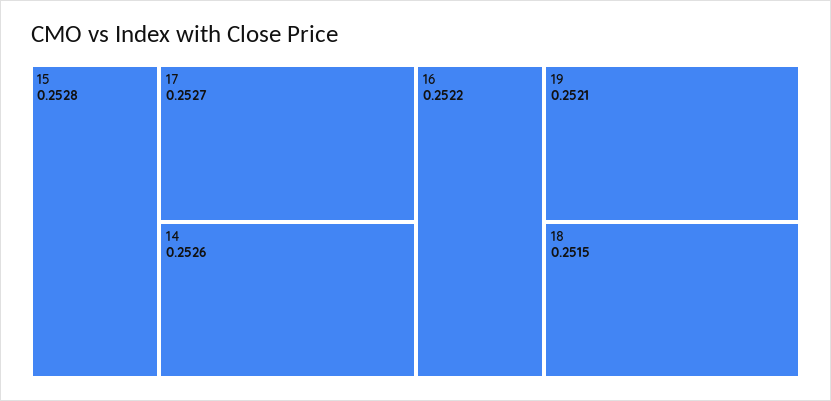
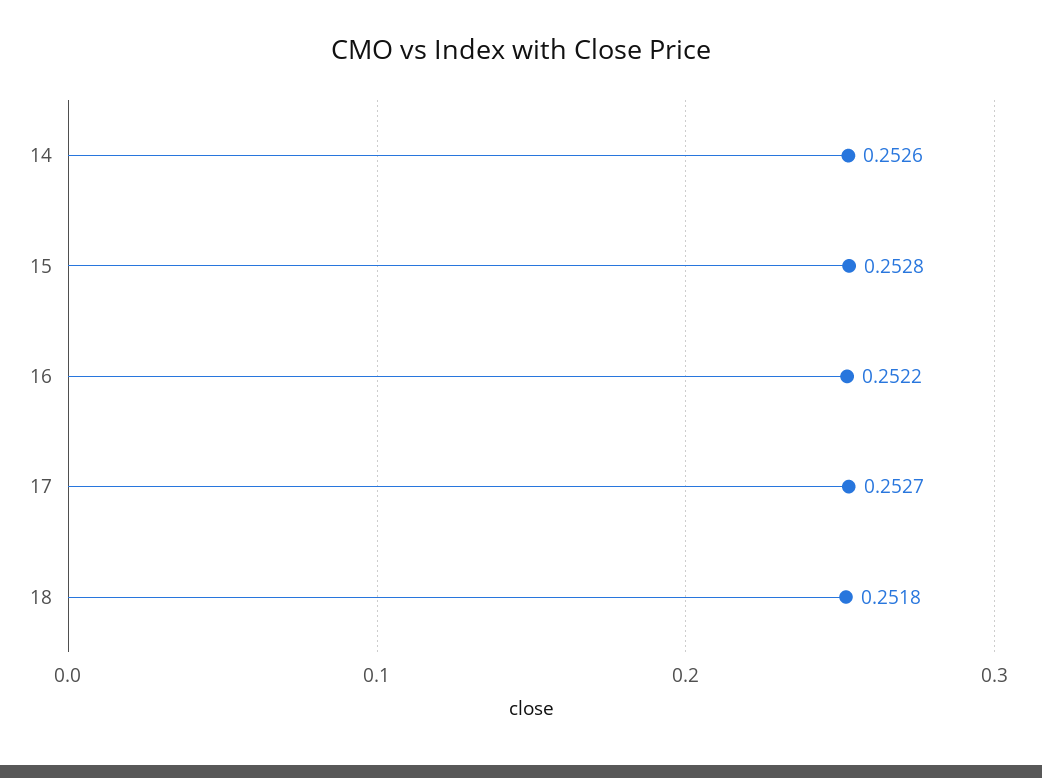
19: 0.2521 -> none
18: 0.2515 -> 0.2518

